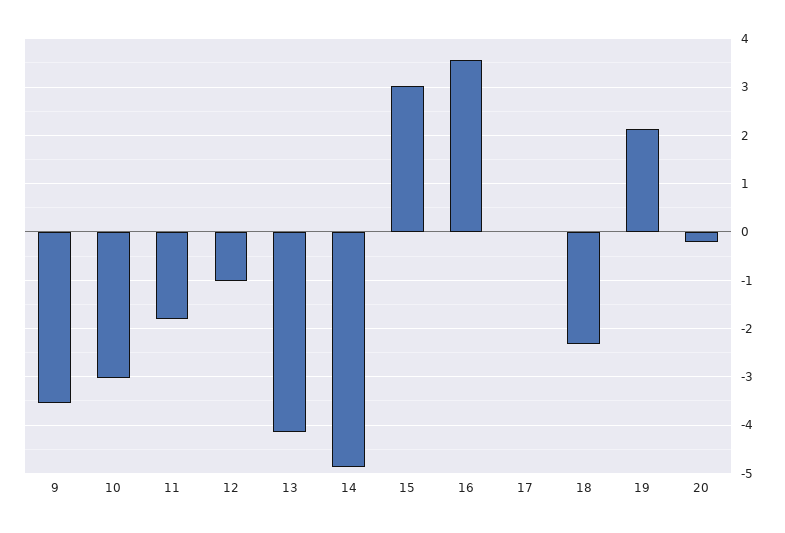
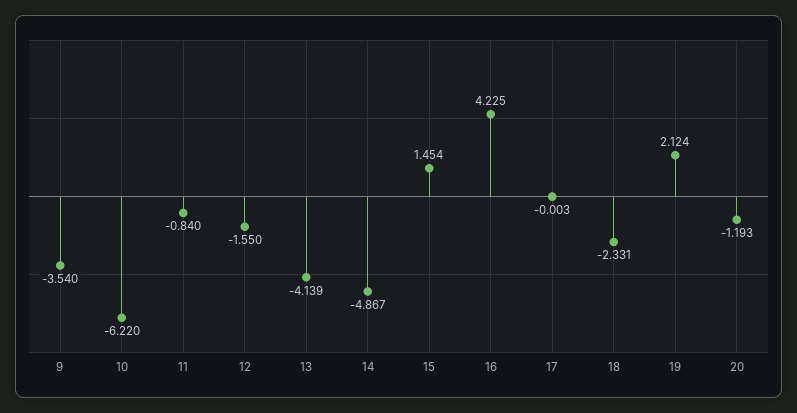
10: -3 -> -6.22
11: -1.8 -> -0.84
12: -1 -> -1.55
15: 3 -> 1.454
16: 3.6 -> 4.225
20: -0.2 -> -1.193

